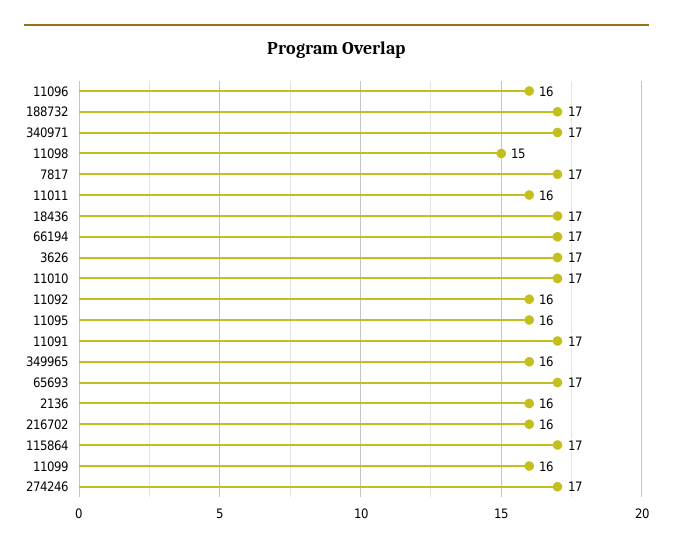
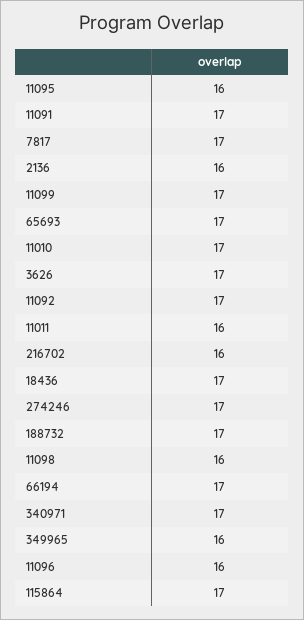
11098: 15 -> 16
11092: 16 -> 17
11099: 16 -> 17

